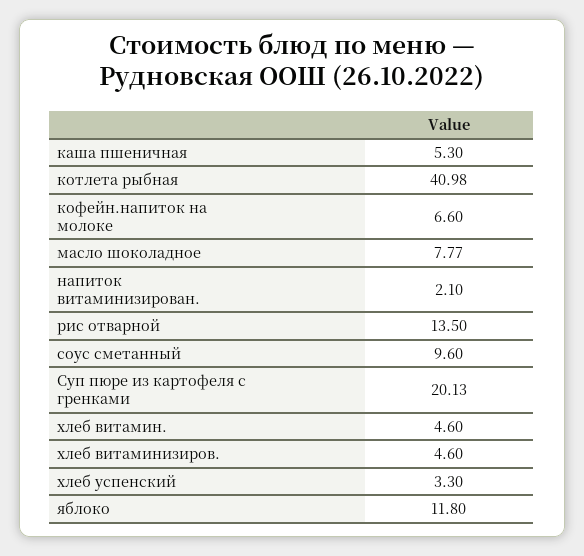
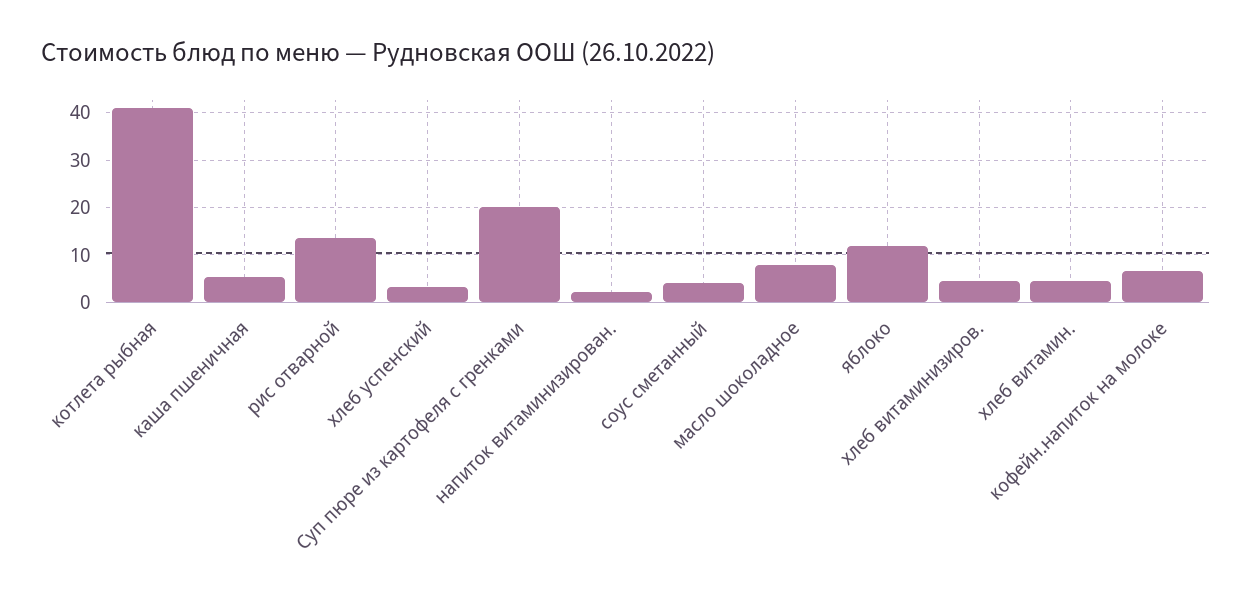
соус сметанный: 9.6 -> 4

